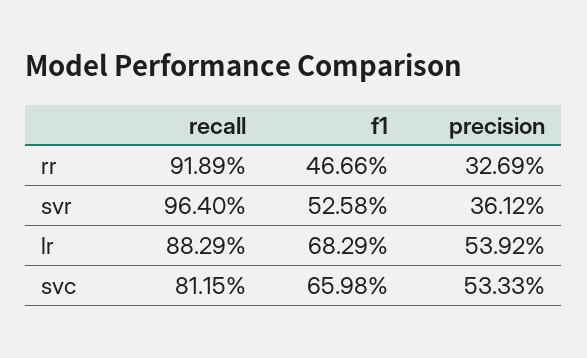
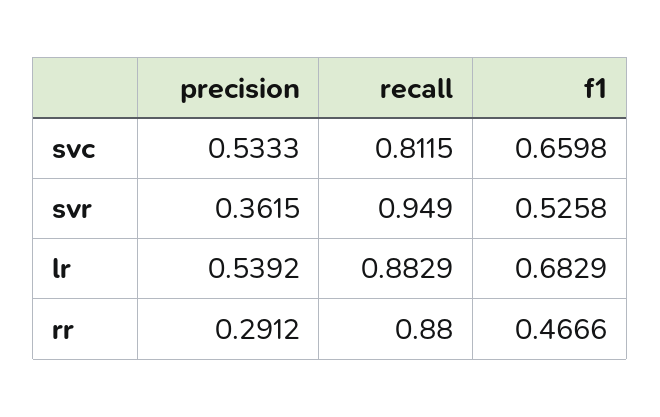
recall, rr: 0.9189 -> 0.88
precision, rr: 0.3269 -> 0.2912
recall, svr: 0.964 -> 0.949
precision, svr: 0.3612 -> 0.3615

